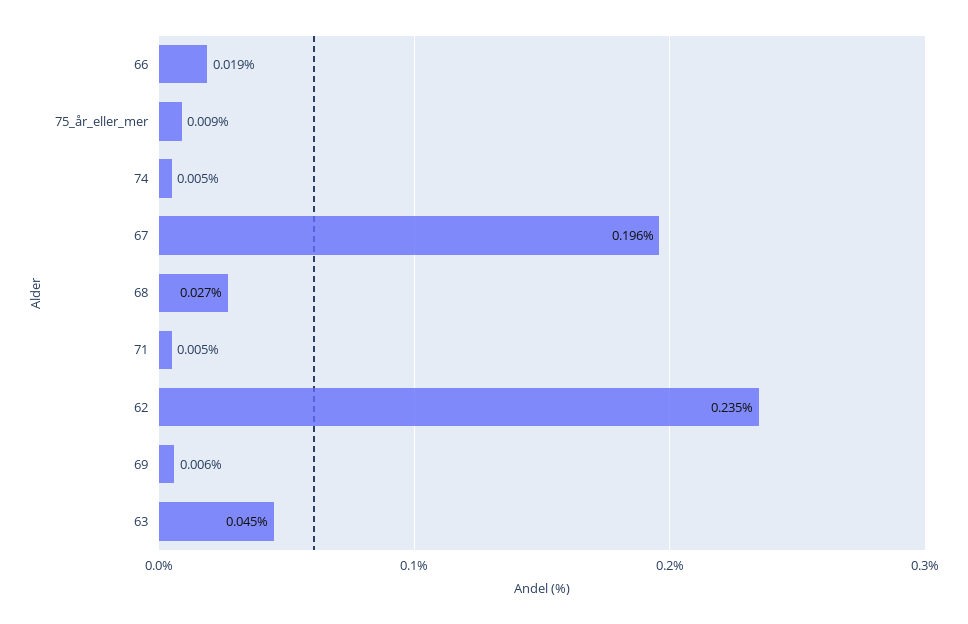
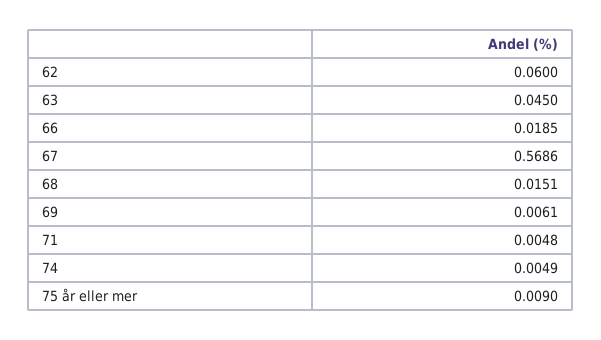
67: 0.196 -> 0.5686
68: 0.027 -> 0.0151
62: 0.235 -> 0.06

